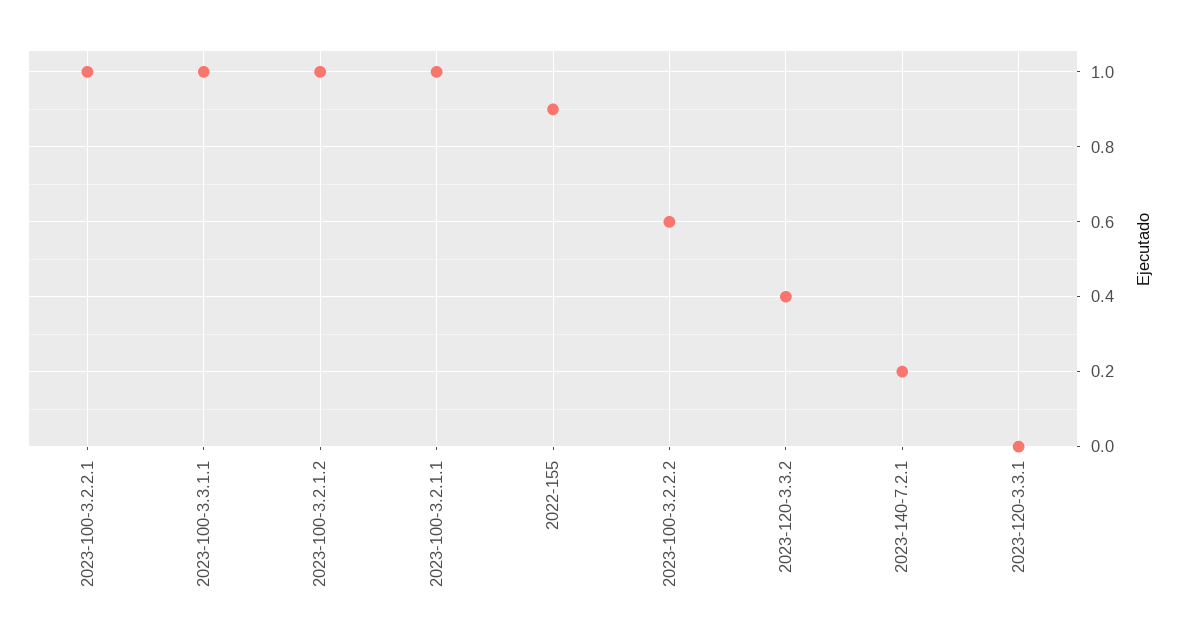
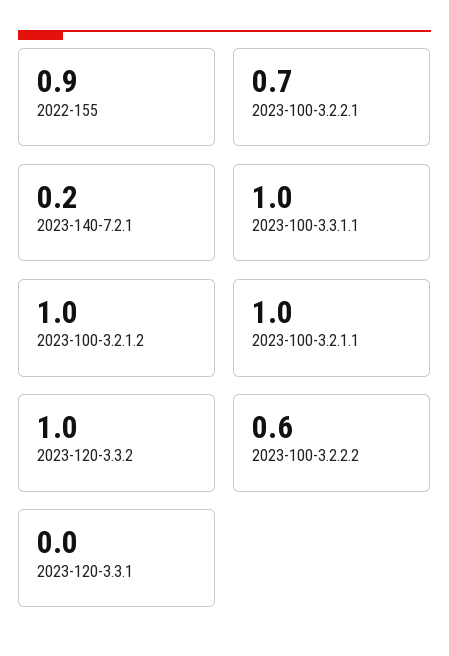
2023-100-3.2.2.1: 1 -> 0.7
2023-120-3.3.2: 0.4 -> 1

